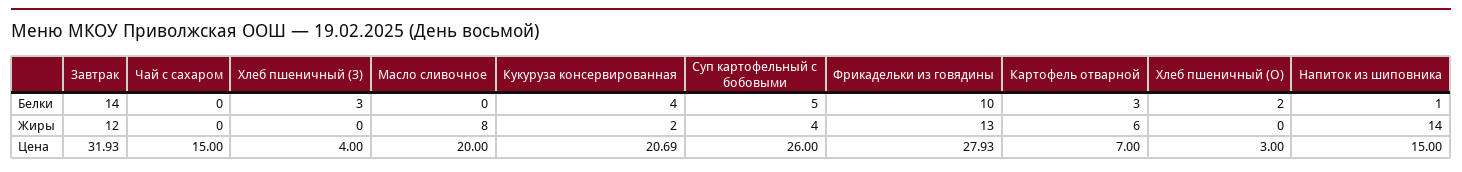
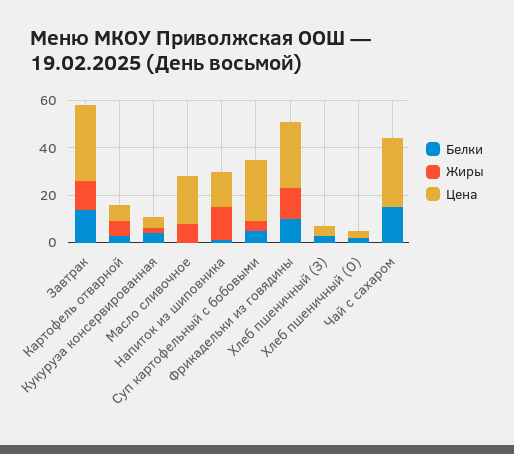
Белки, Чай с сахаром: 0 -> 15
Цена, Чай с сахаром: 15 -> 30
Цена, Кукуруза консервированная: 20.69 -> 5

